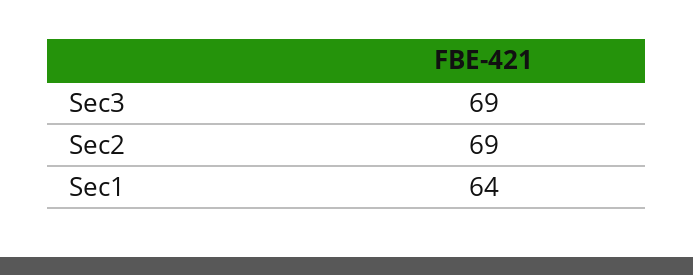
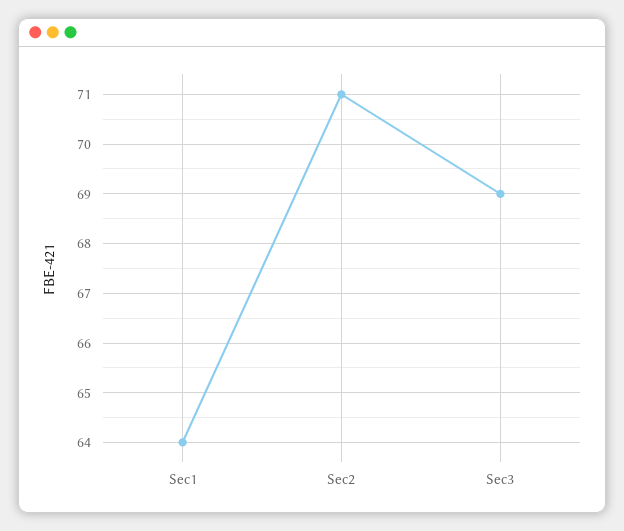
Sec2: 69 -> 71

